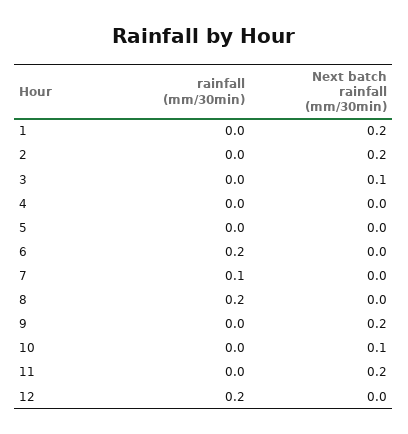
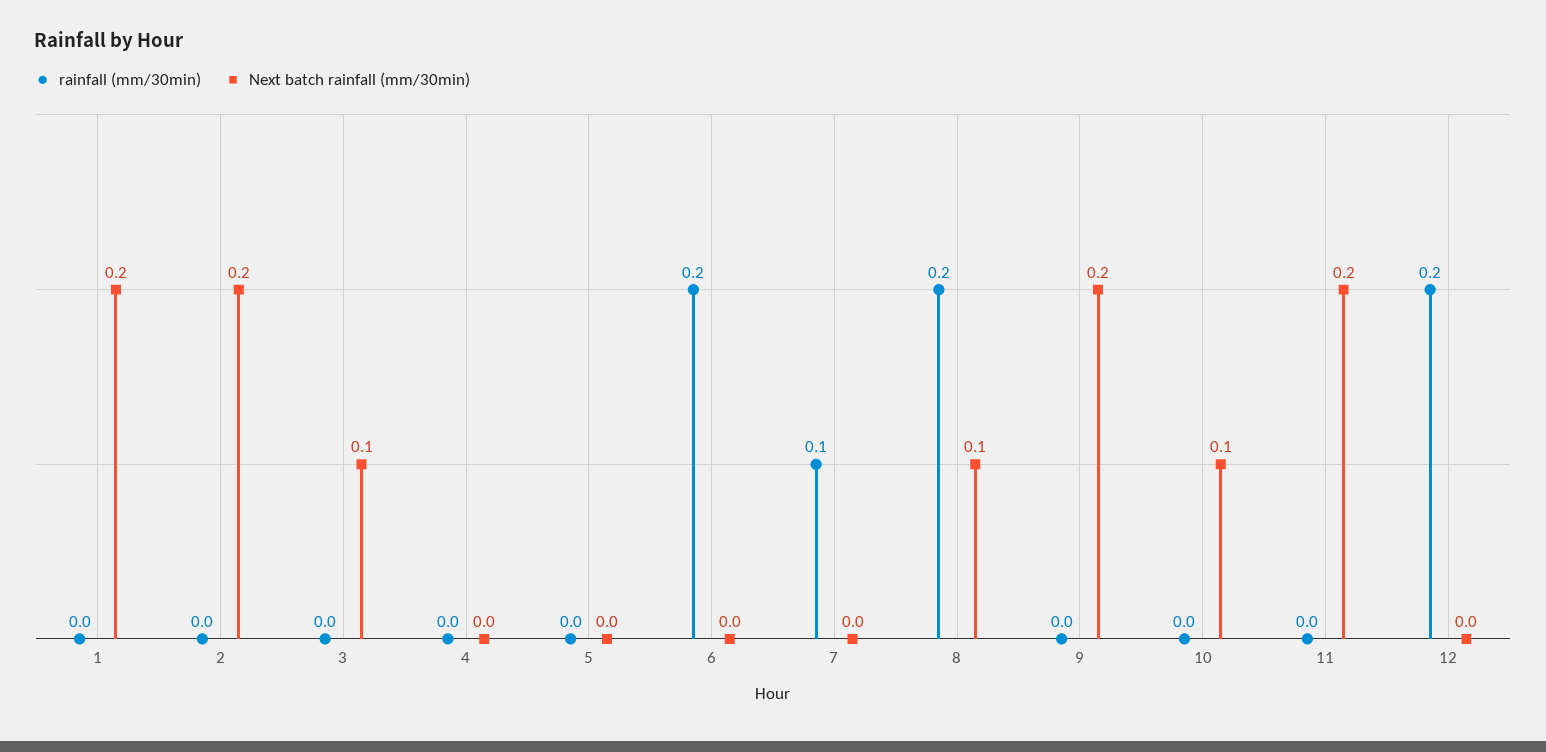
Next batch rainfall (mm/30min), 8: 0 -> 0.1

